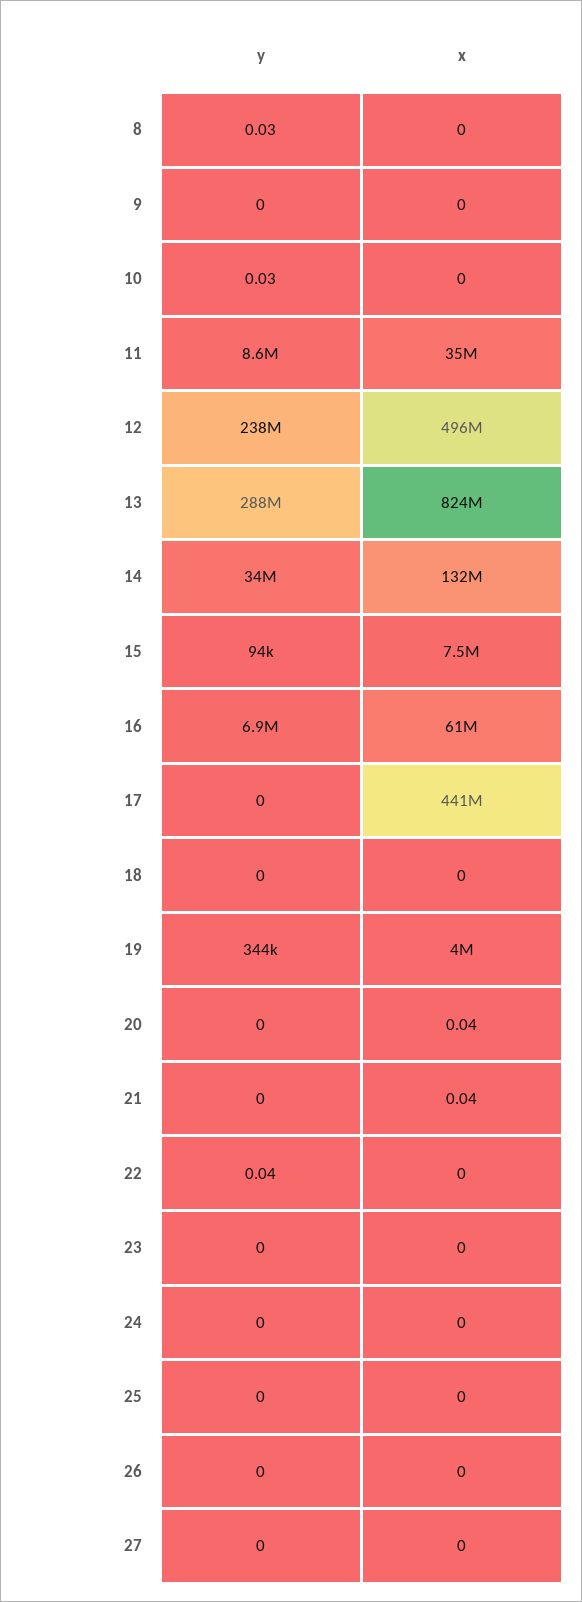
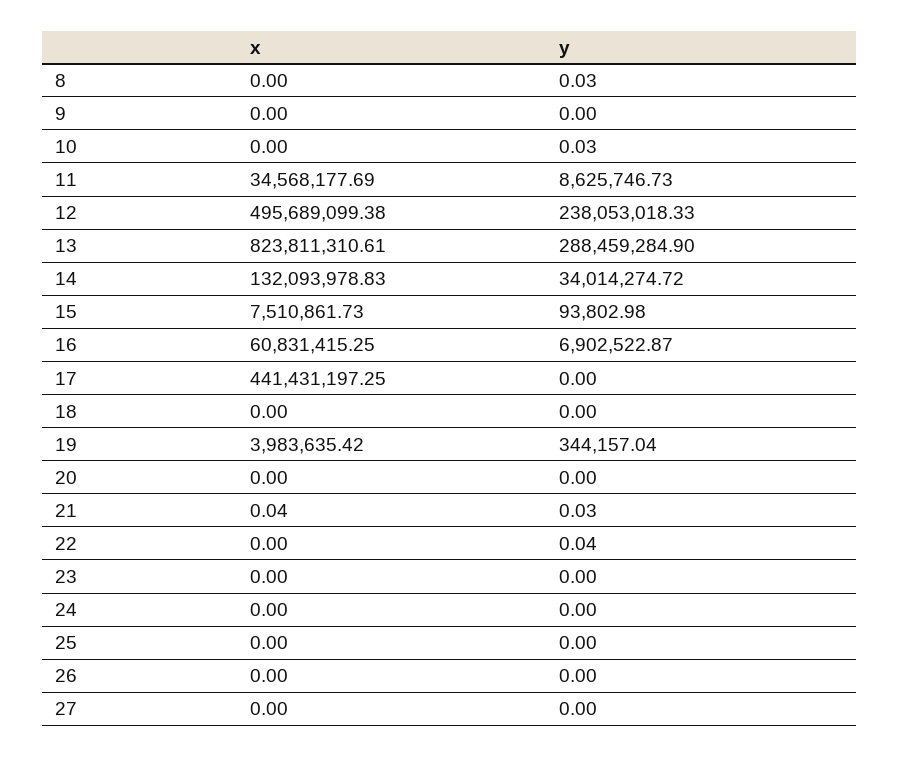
x, 20: 0.04 -> 0
y, 21: 0 -> 0.03

